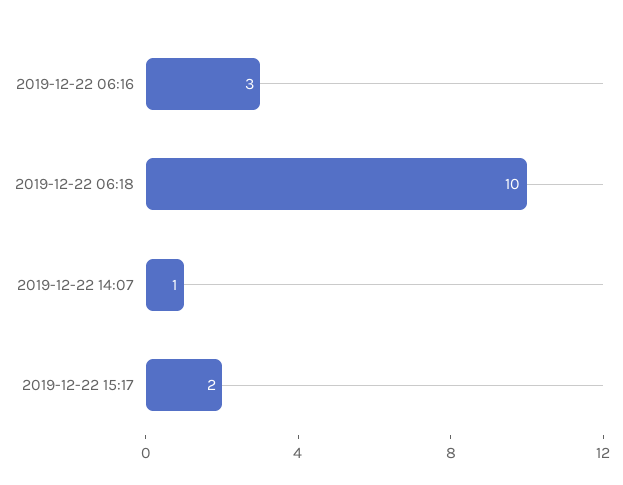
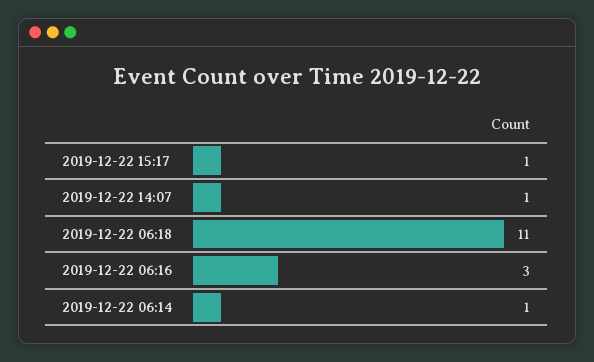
2019-12-22 06:18: 10 -> 11
2019-12-22 15:17: 2 -> 1
2019-12-22 06:14: none -> 1

